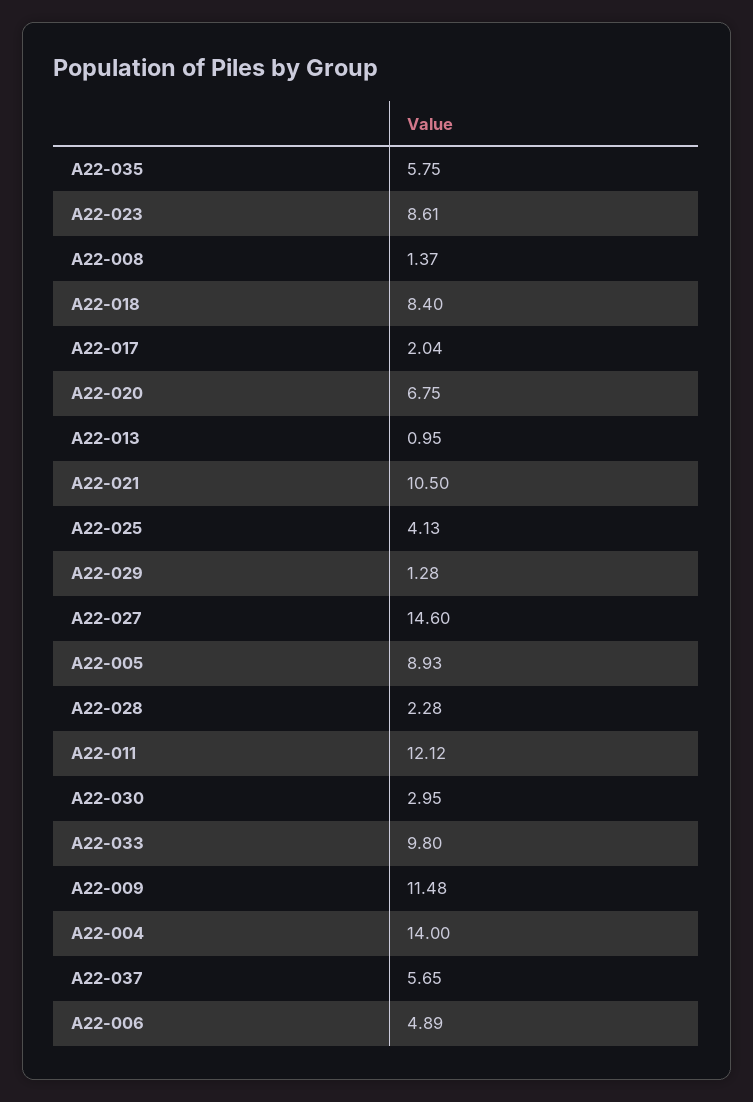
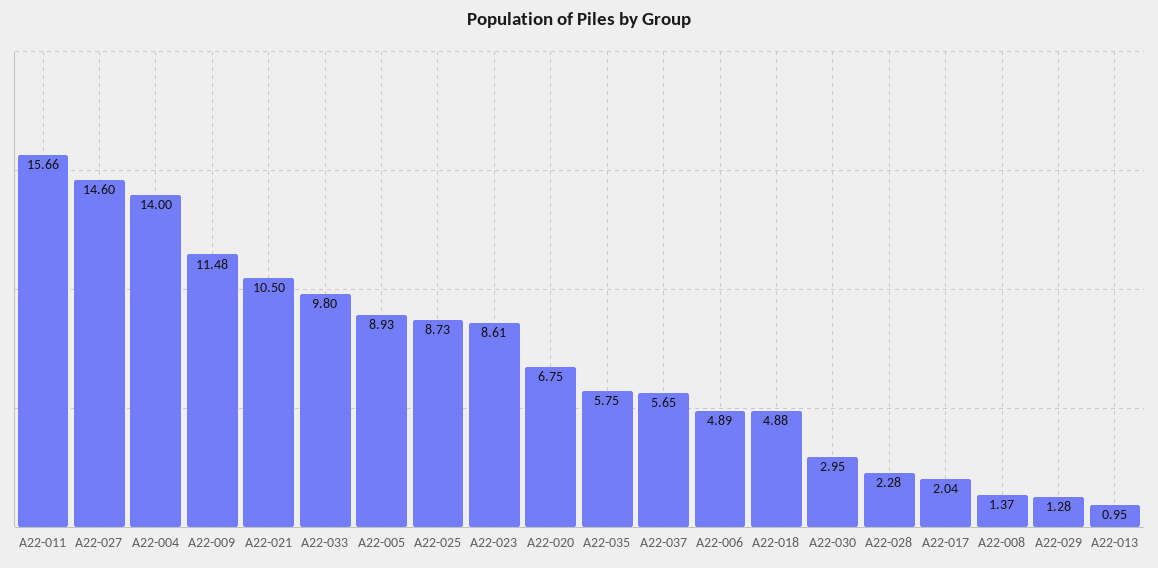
A22-018: 8.4 -> 4.88
A22-025: 4.13 -> 8.73
A22-011: 12.12 -> 15.66

